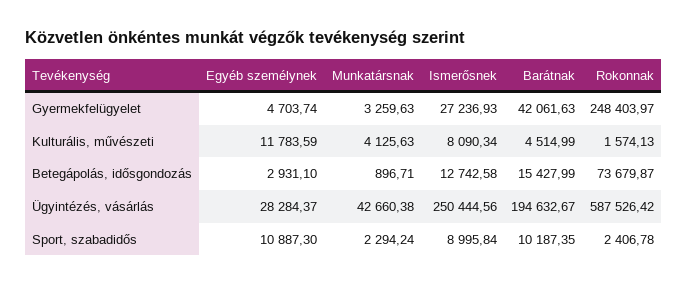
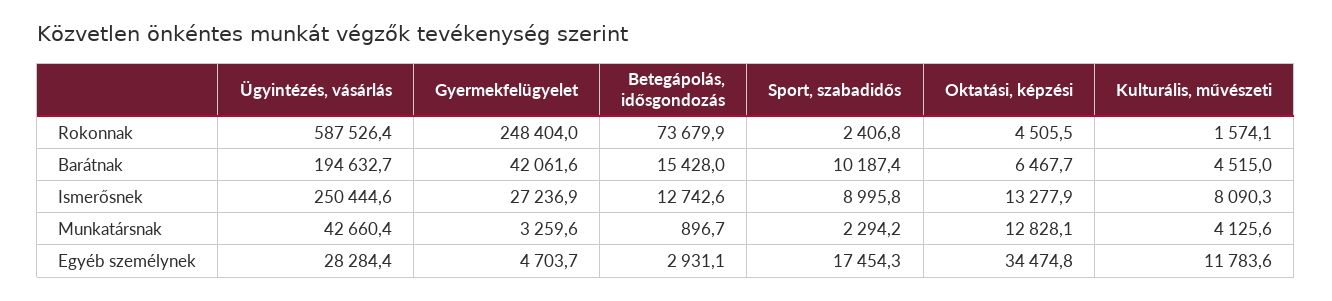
Egyéb személynek, Sport, szabadidős: 10887.3 -> 17454.3
Rokonnak, Oktatási, képzési: none -> 4505.5
Barátnak, Oktatási, képzési: none -> 6467.7
Ismerősnek, Oktatási, képzési: none -> 13277.9
Munkatársnak, Oktatási, képzési: none -> 12828.1
Egyéb személynek, Oktatási, képzési: none -> 34474.8

